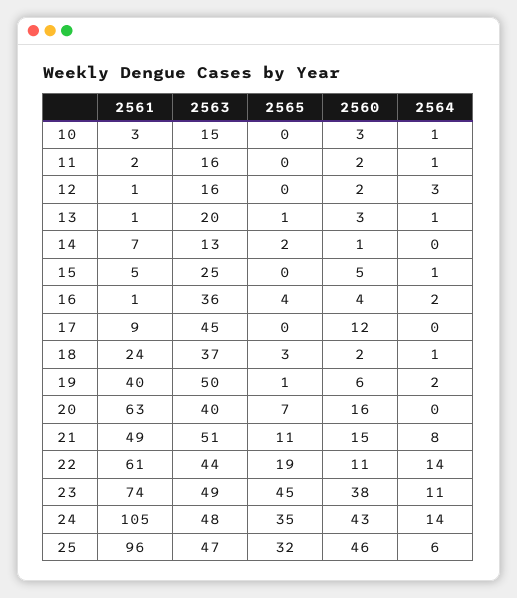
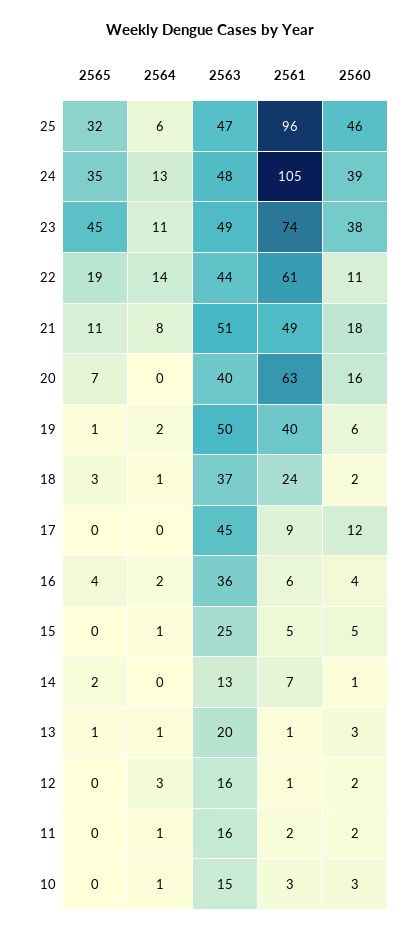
2561, 16: 1 -> 6
2560, 21: 15 -> 18
2560, 24: 43 -> 39
2564, 24: 14 -> 13

